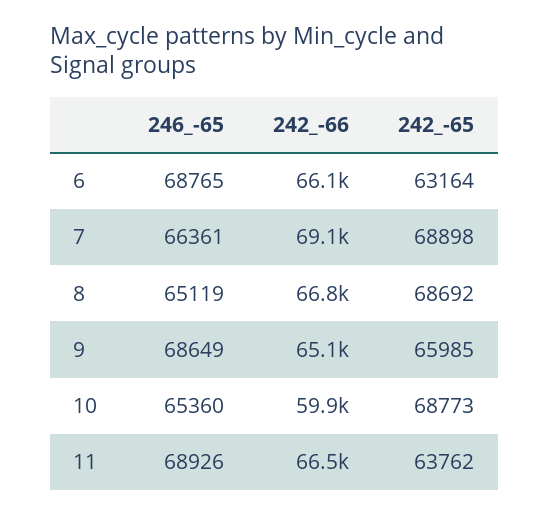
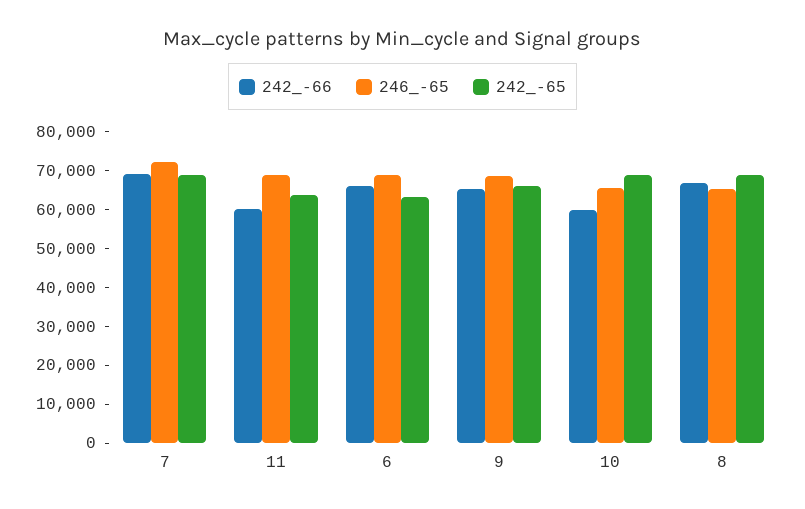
246_-65, 7: 66361 -> 72500
242_-66, 11: 66500 -> 60000

